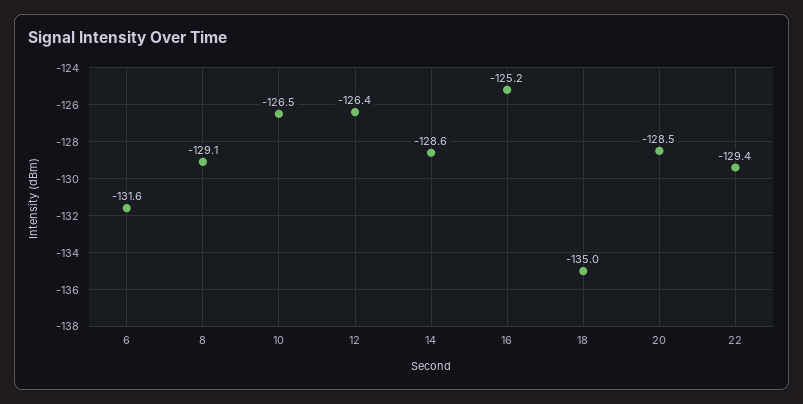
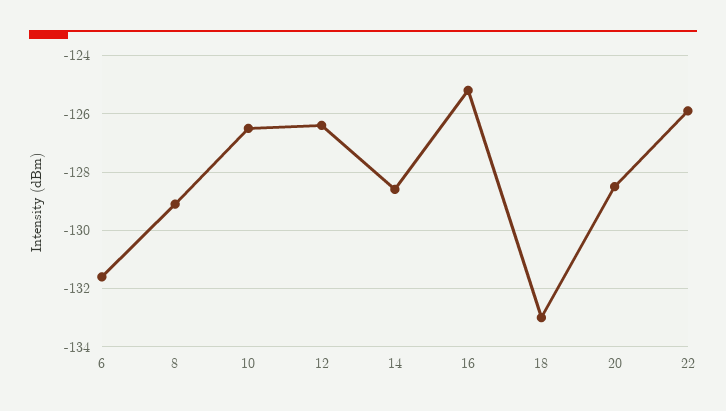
18: -135 -> -133
22: -129.4 -> -126

